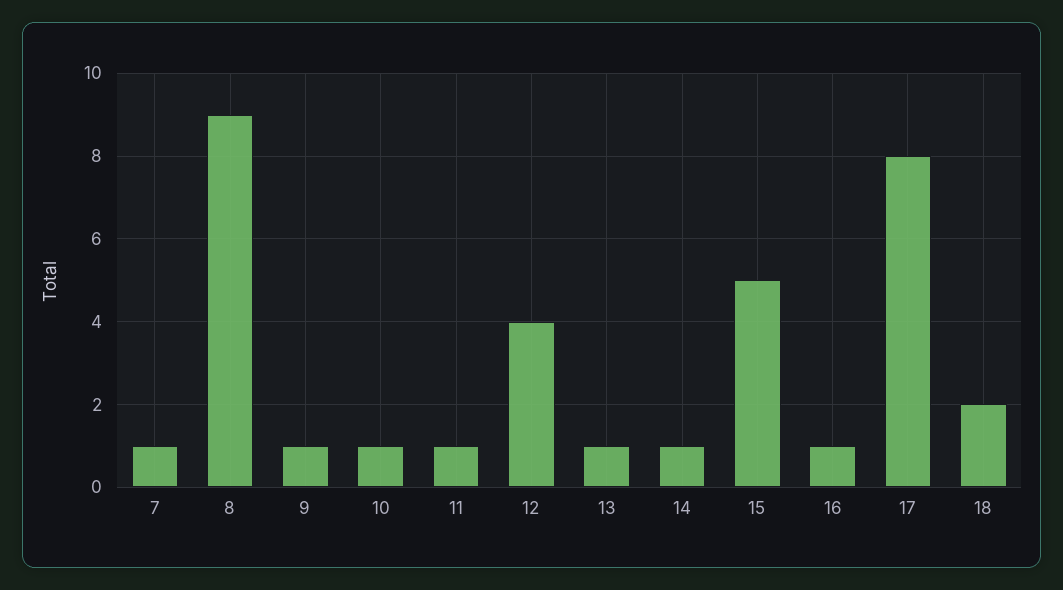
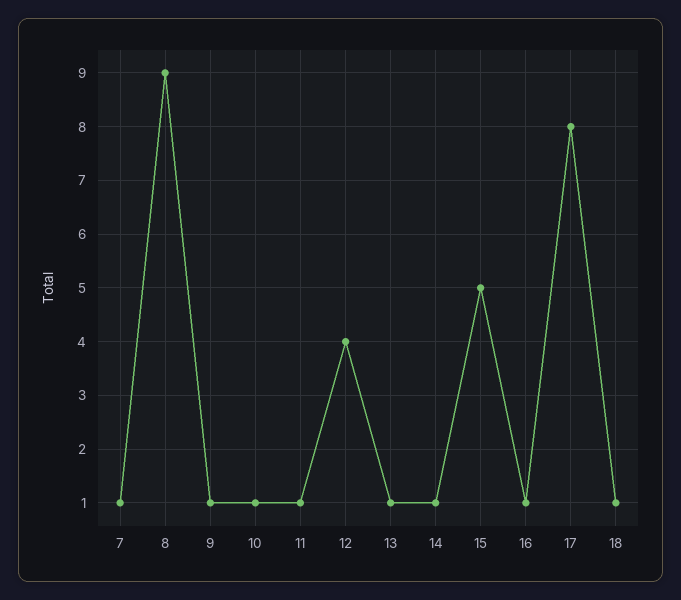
18: 2 -> 1

